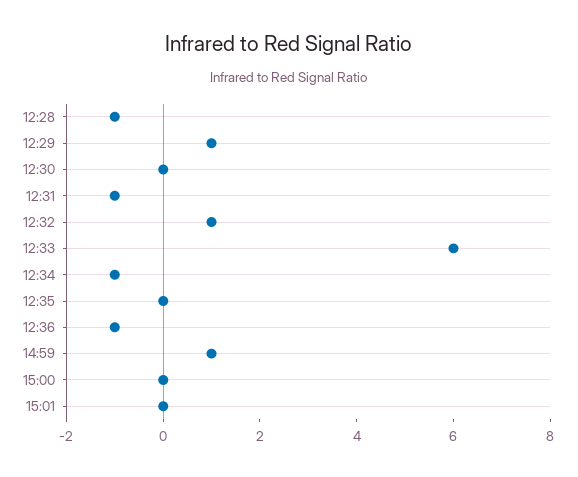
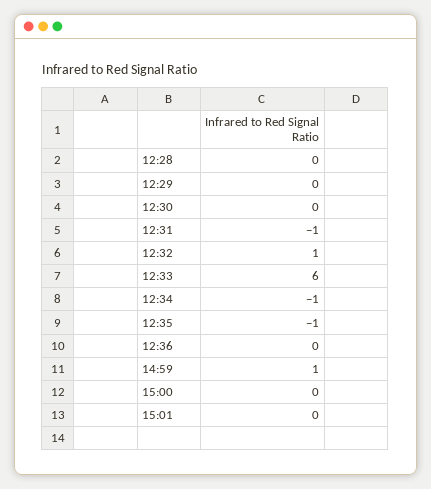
12:28: -1 -> 0
12:29: 1 -> 0
12:35: 0 -> -1
12:36: -1 -> 0

